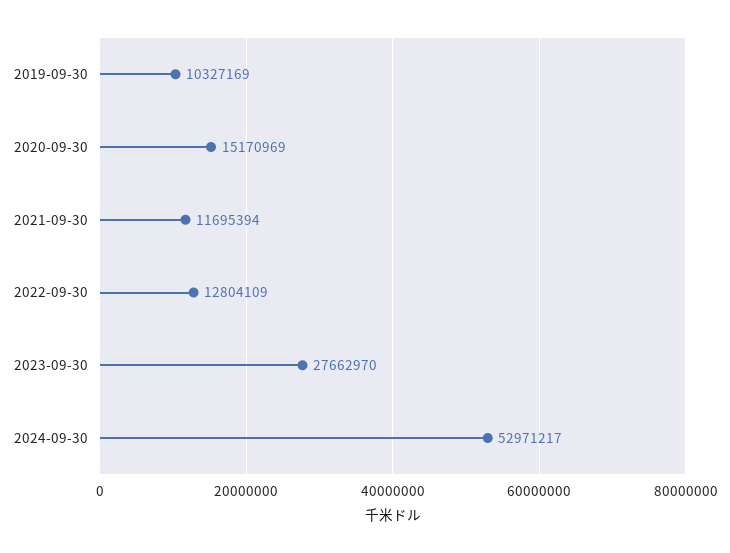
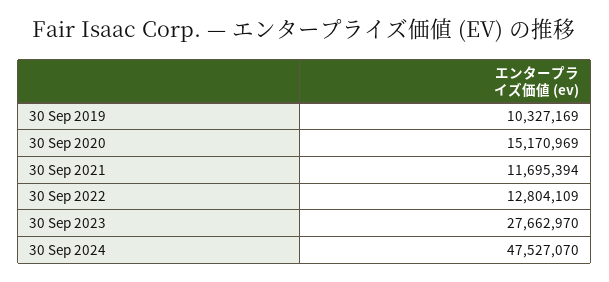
2024-09-30: 52971217 -> 47527070

